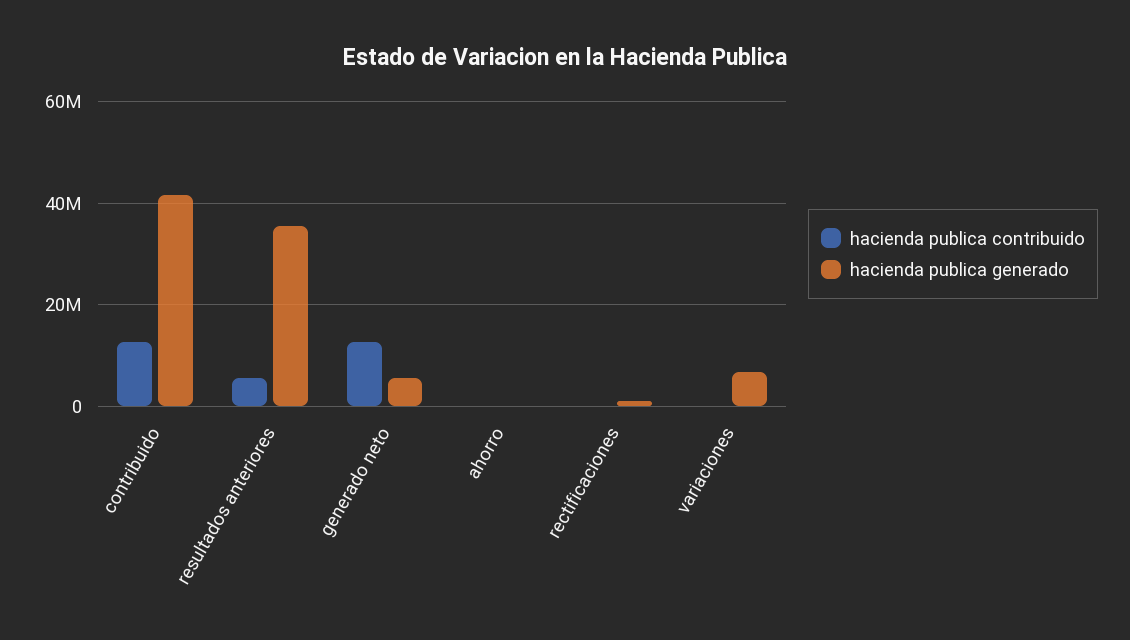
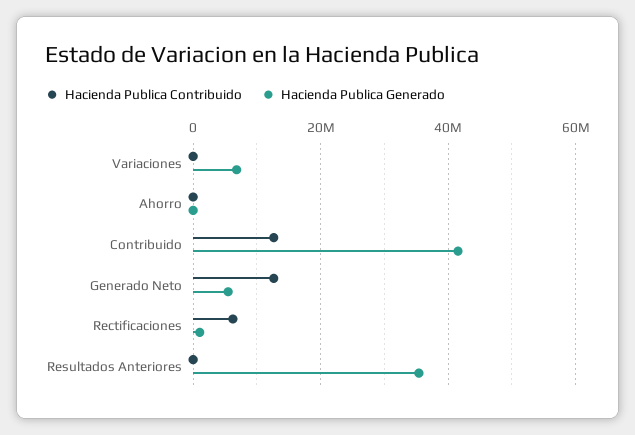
hacienda publica contribuido, resultados anteriores: 6000000 -> 0
hacienda publica contribuido, rectificaciones: 0 -> 6000000

